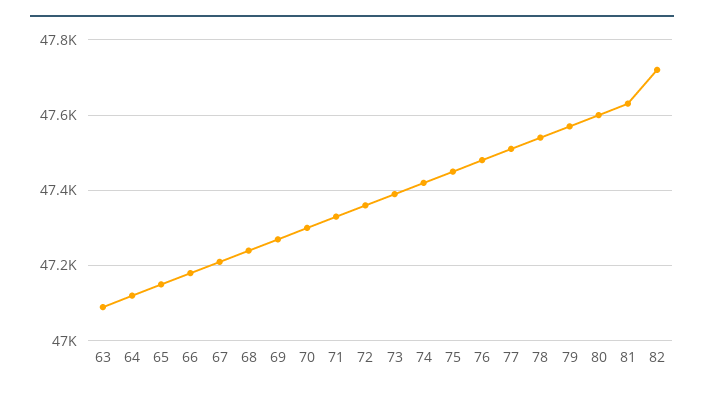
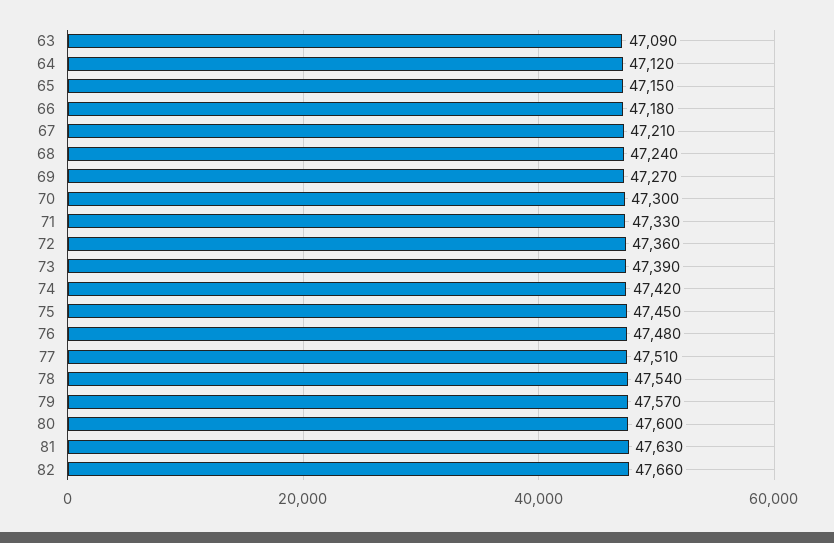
82: 47720 -> 47660

